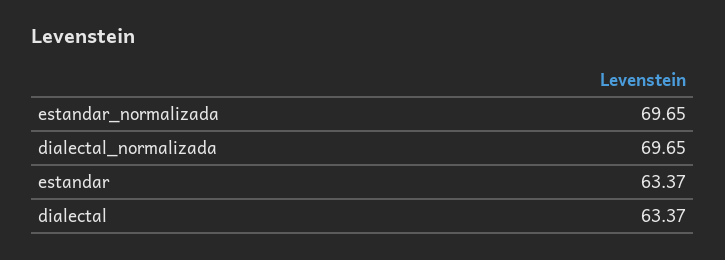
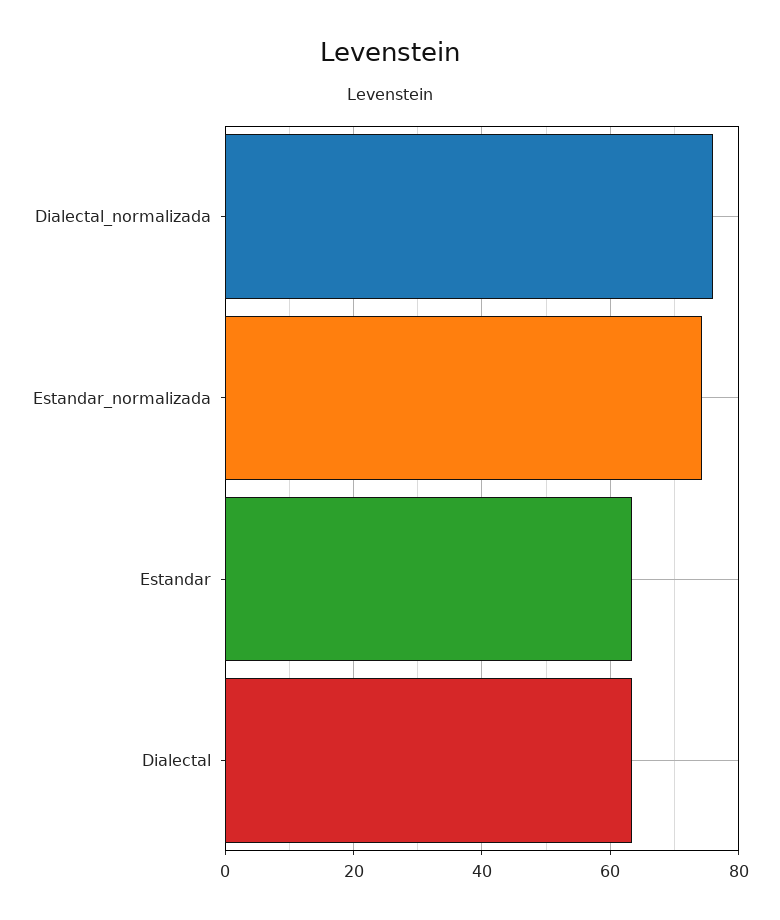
estandar_normalizada: 69.65 -> 74
dialectal_normalizada: 69.65 -> 76

